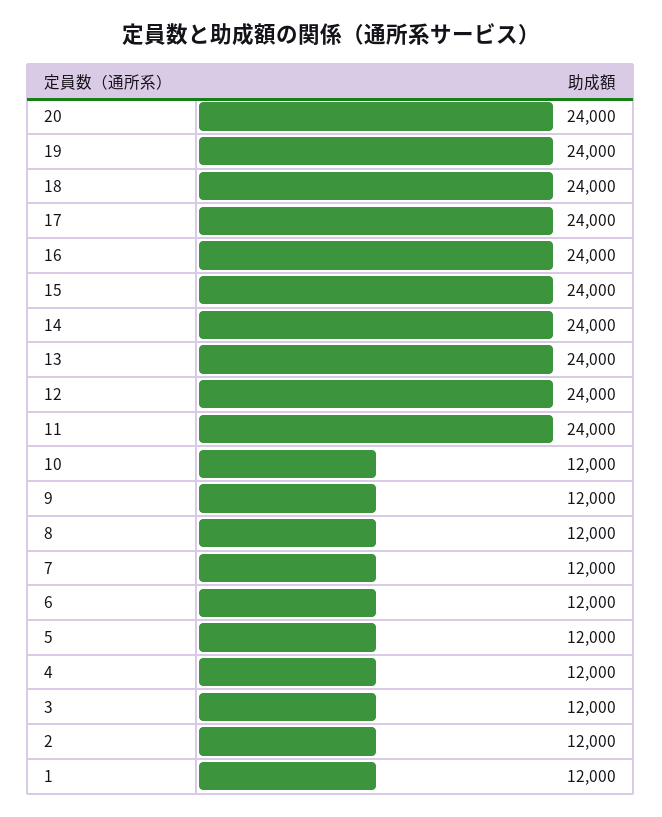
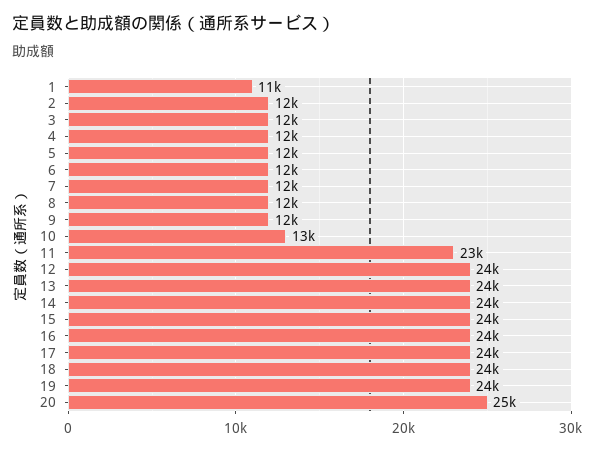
20: 24000 -> 25000
11: 24000 -> 23000
10: 12000 -> 13000
1: 12000 -> 11000

